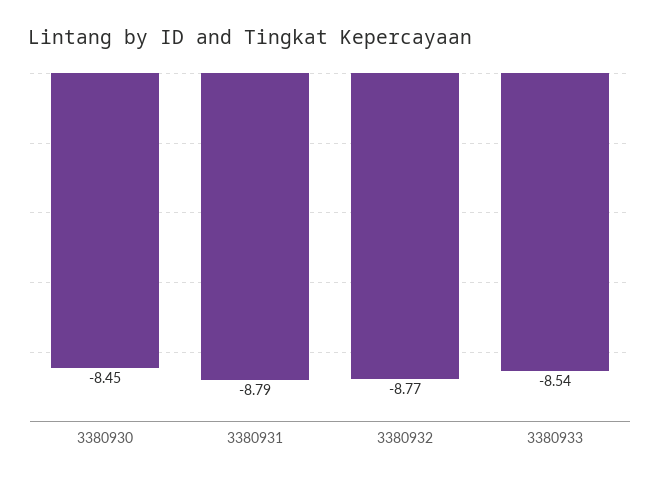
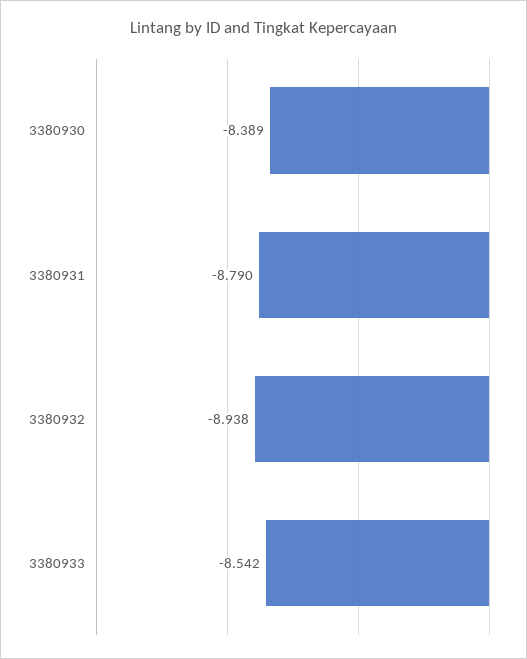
3380930: -8.45 -> -8.389
3380932: -8.77 -> -8.938

